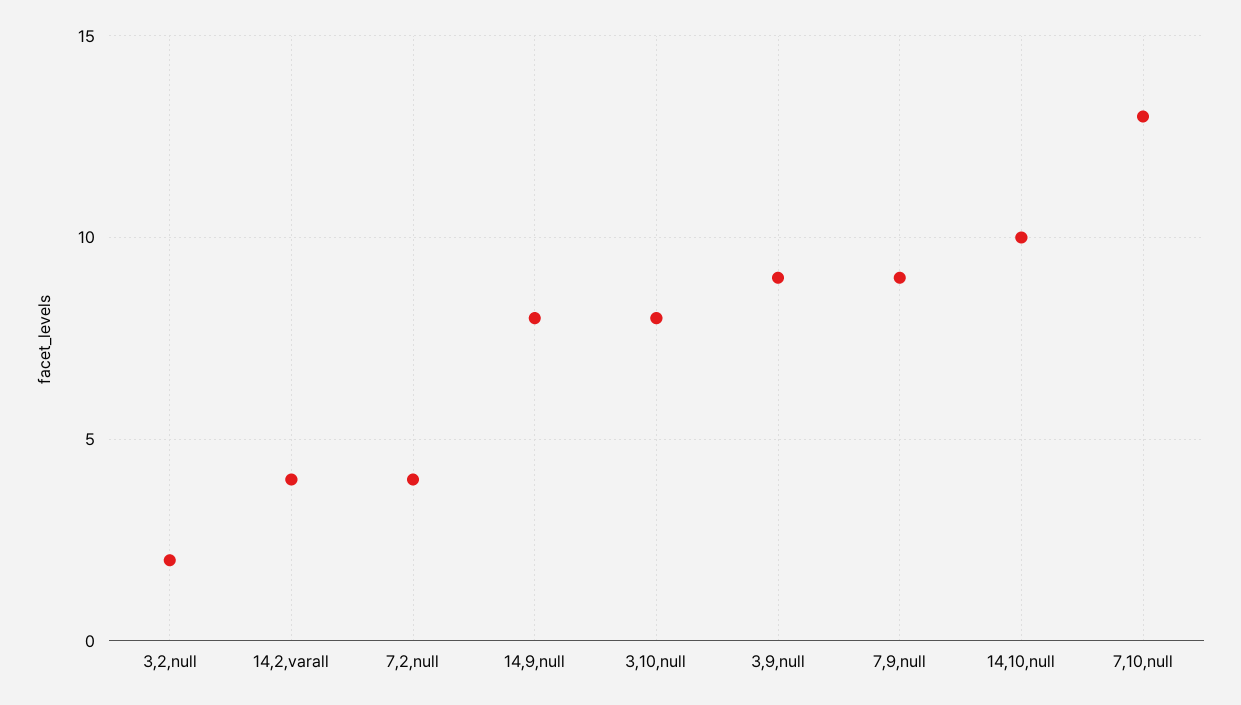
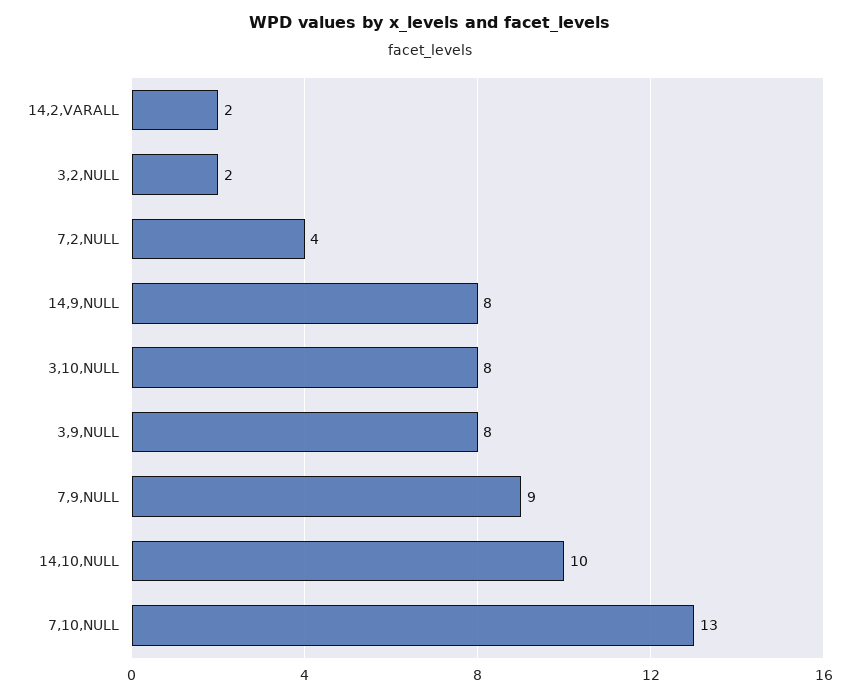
14,2,varall: 4 -> 2
3,9,null: 9 -> 8

